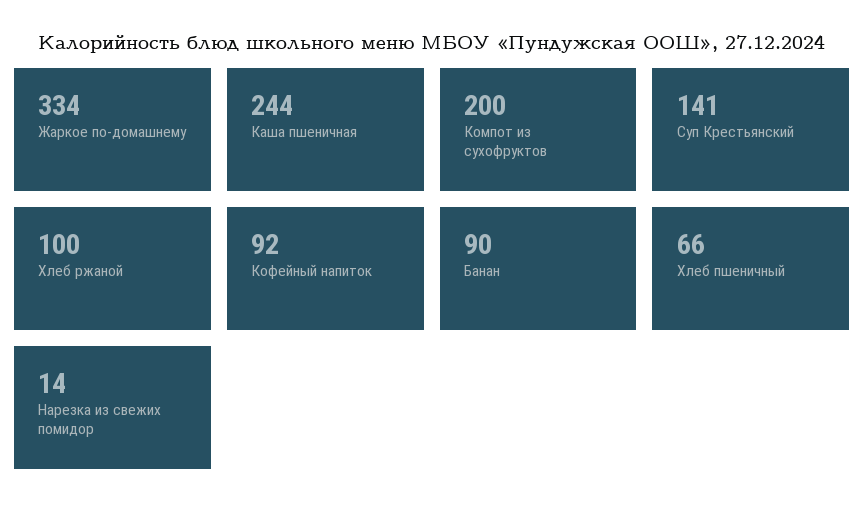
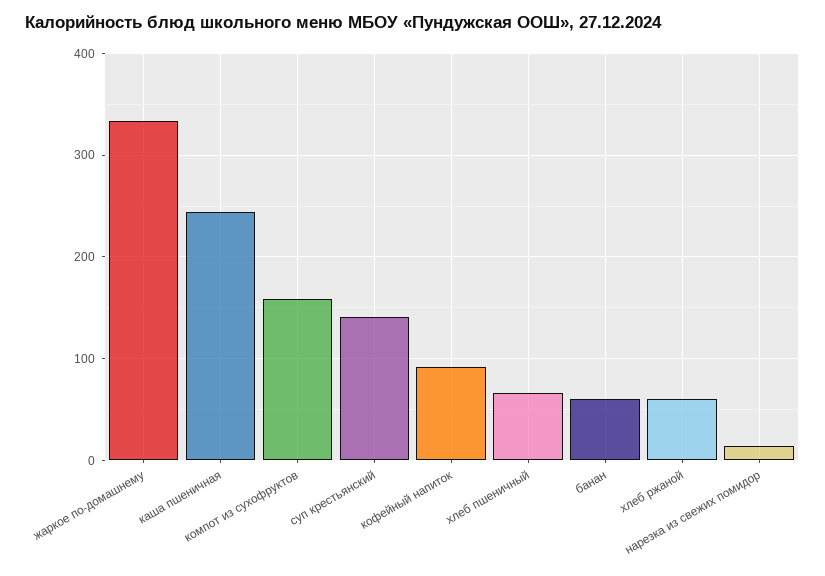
Компот из сухофруктов: 200 -> 160
Хлеб ржаной: 100 -> 60
Банан: 90 -> 60

